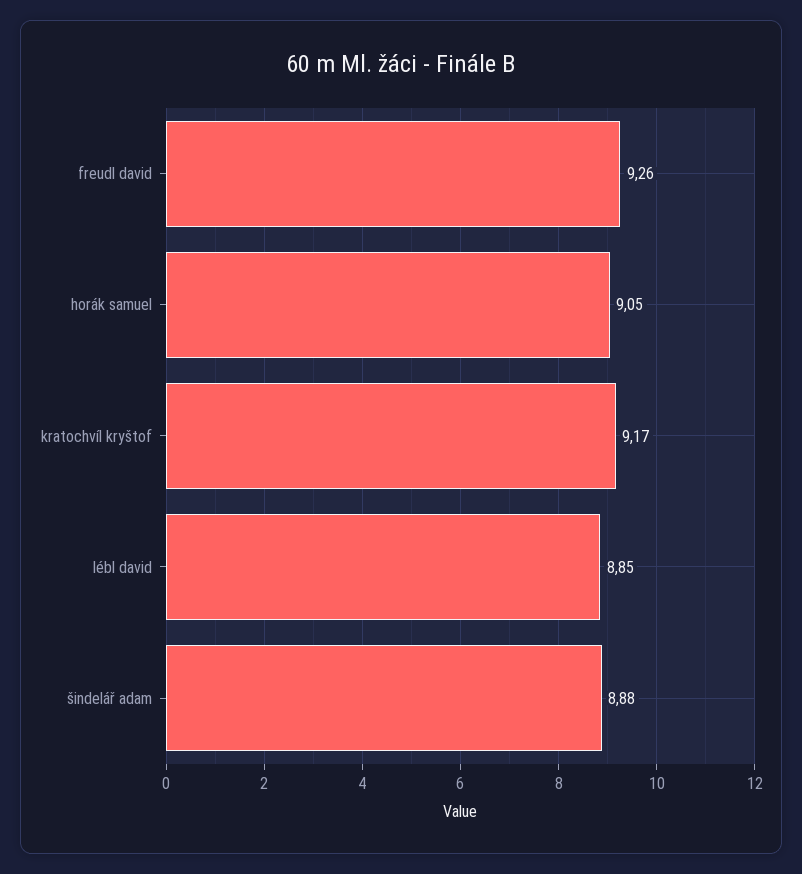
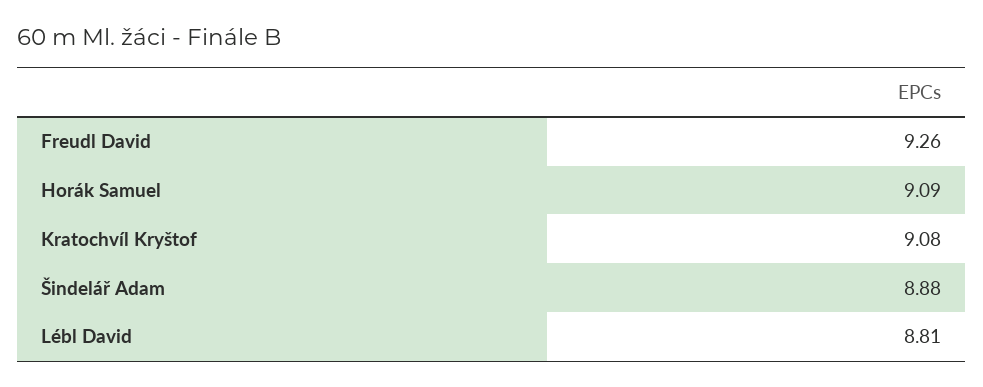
horák samuel: 9.05 -> 9.09
kratochvíl kryštof: 9.17 -> 9.08
lébl david: 8.85 -> 8.81

